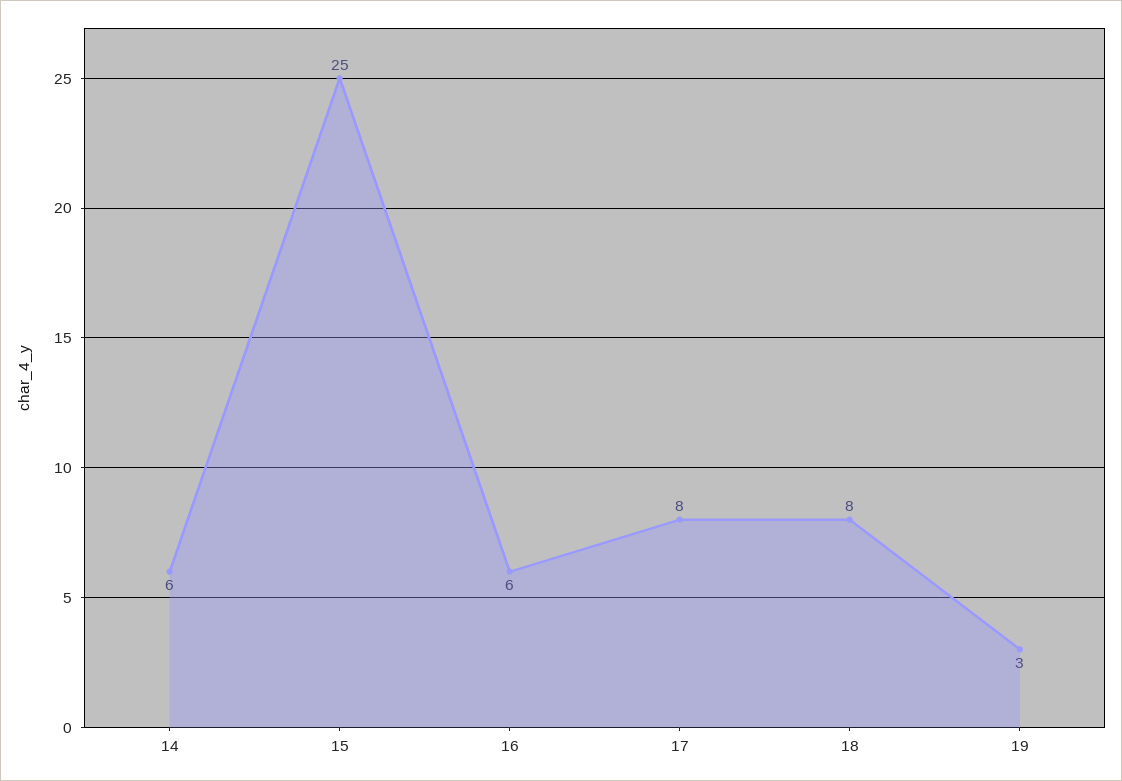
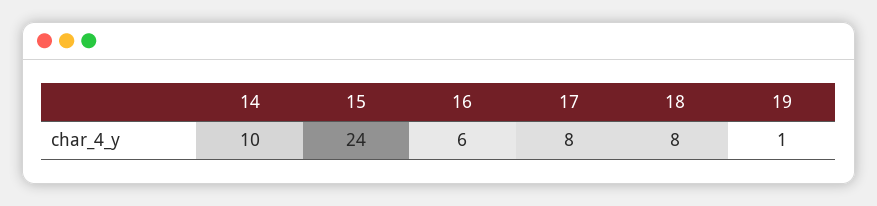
14: 6 -> 10
15: 25 -> 24
19: 3 -> 1

